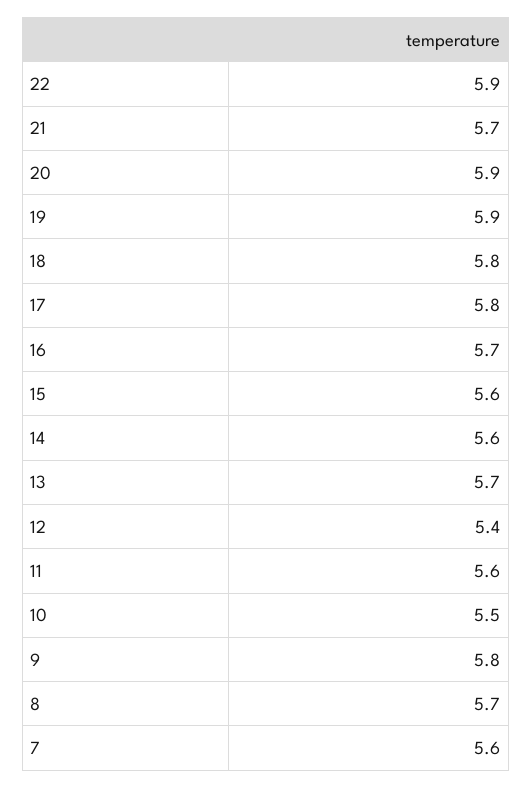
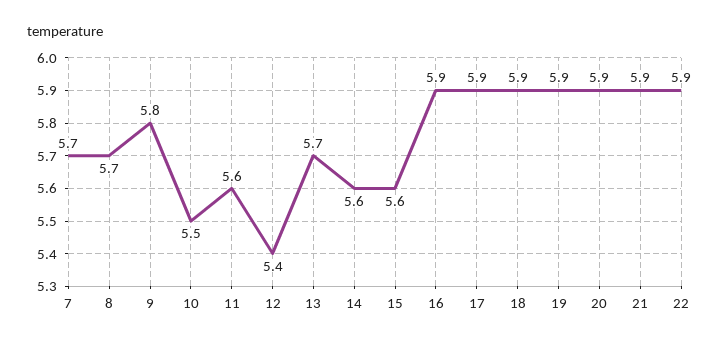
21: 5.7 -> 5.9
18: 5.8 -> 5.9
17: 5.8 -> 5.9
16: 5.7 -> 5.9
7: 5.6 -> 5.7

